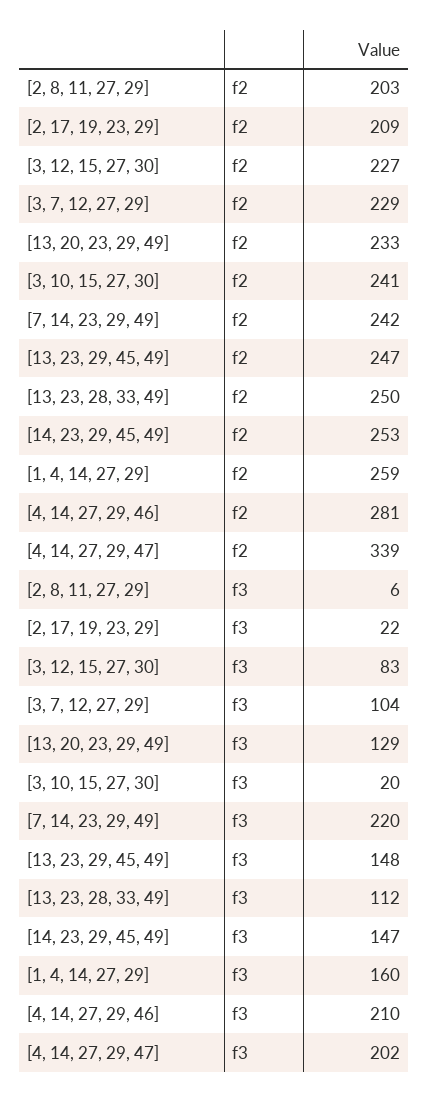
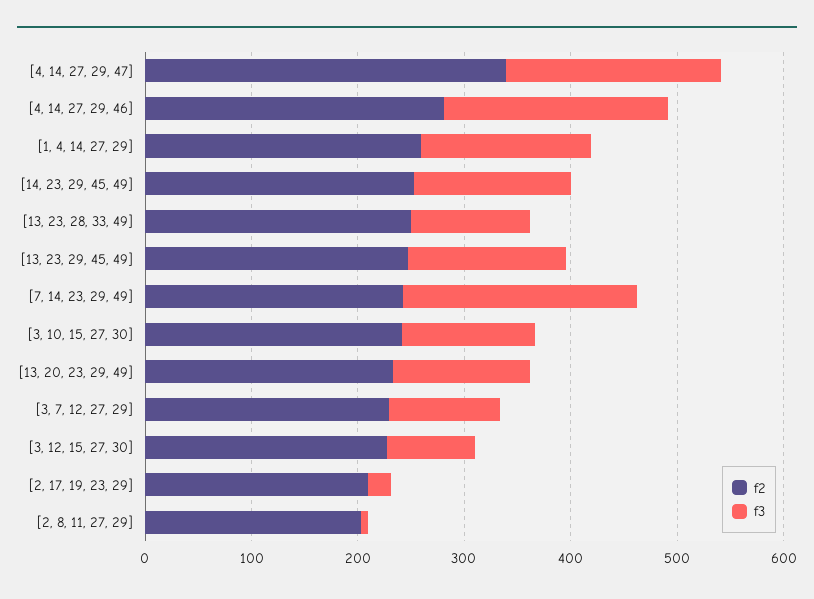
f3, [3, 10, 15, 27, 30]: 20 -> 120

